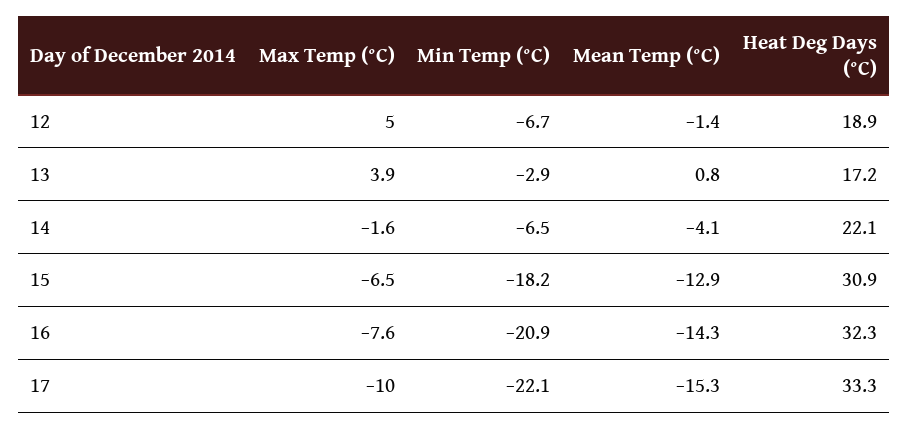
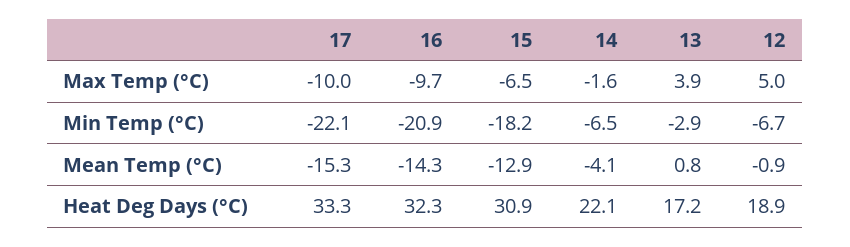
Mean Temp (°C), 12: -1.4 -> -0.9
Max Temp (°C), 16: -7.6 -> -9.7

